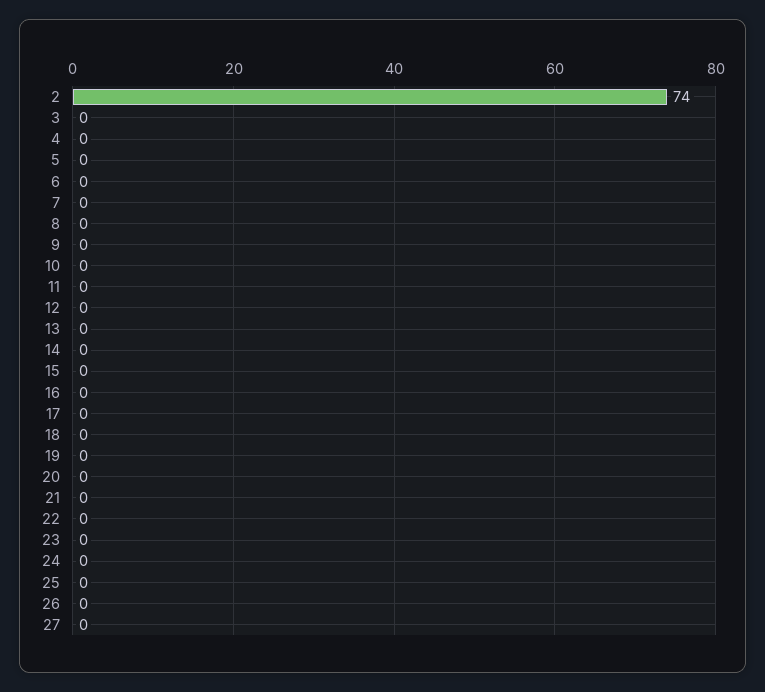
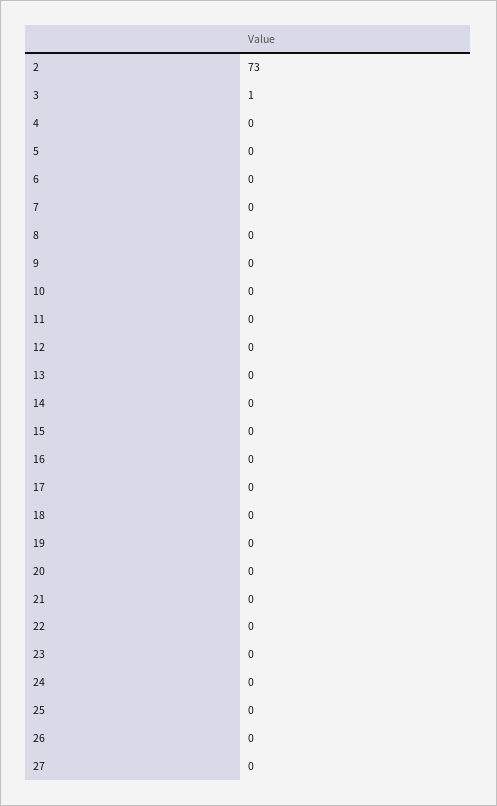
2: 74 -> 73
3: 0 -> 1

